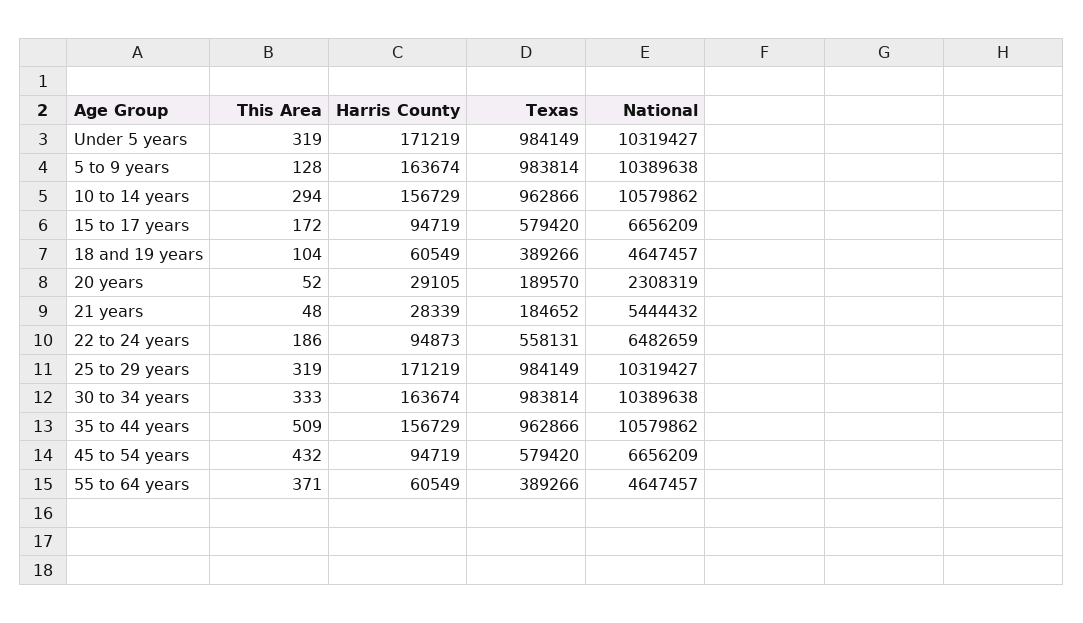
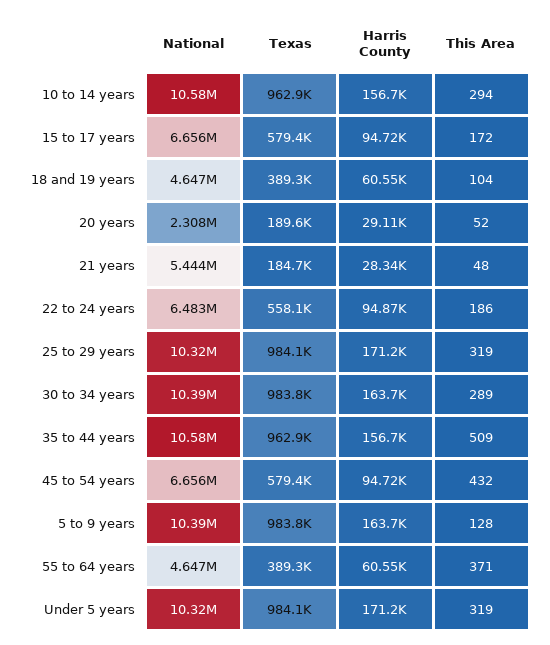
This Area, 30 to 34 years: 333 -> 289

